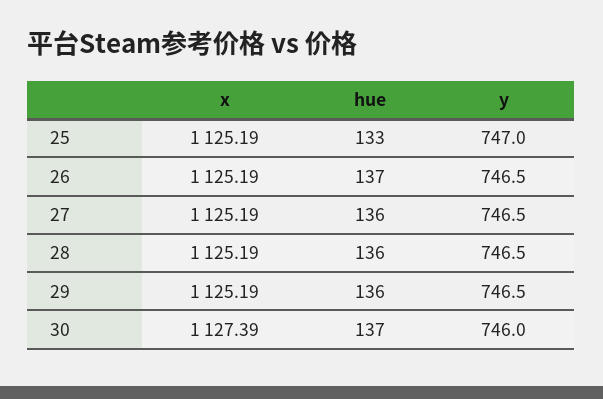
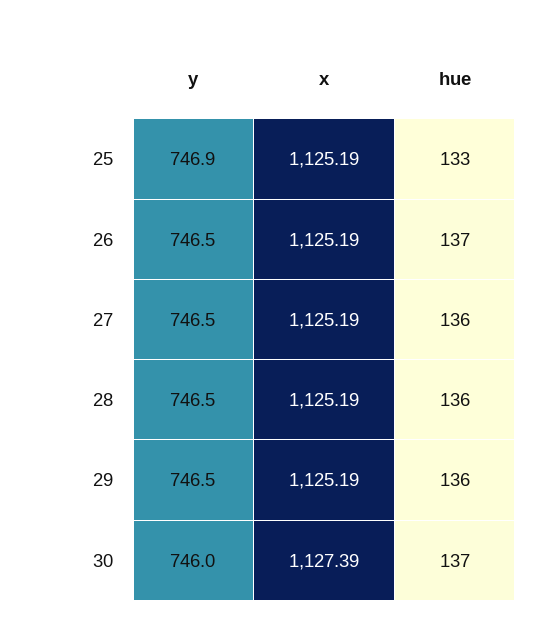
y, 25: 747 -> 746.9

